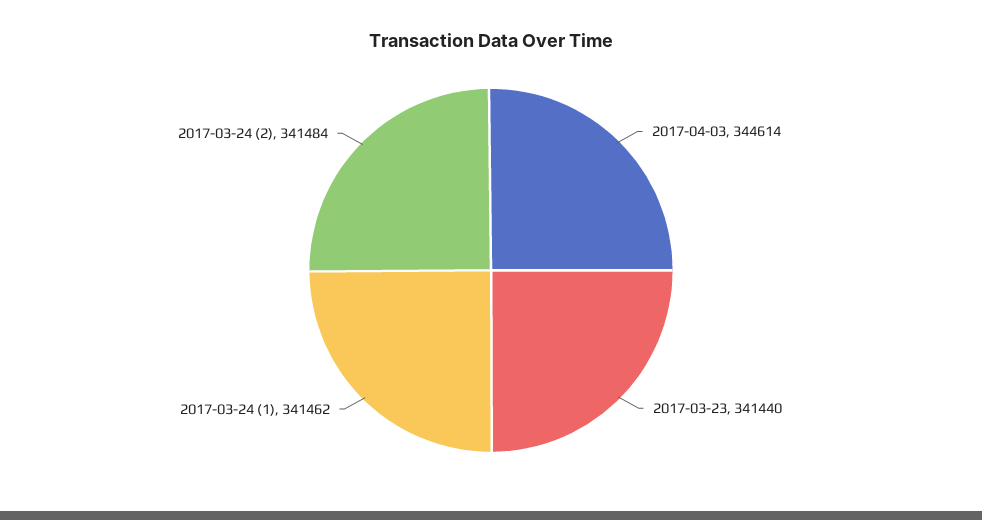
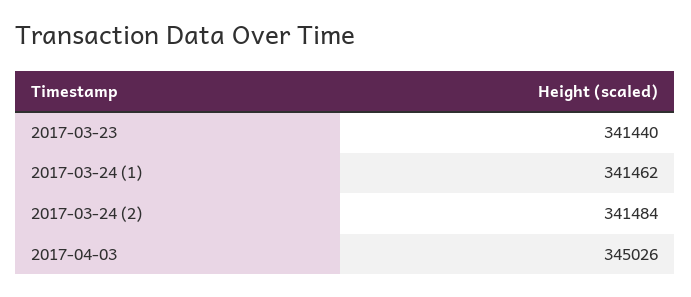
2017-04-03: 344614 -> 345026

